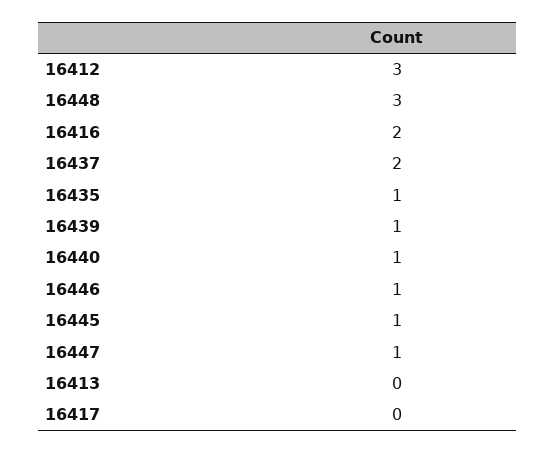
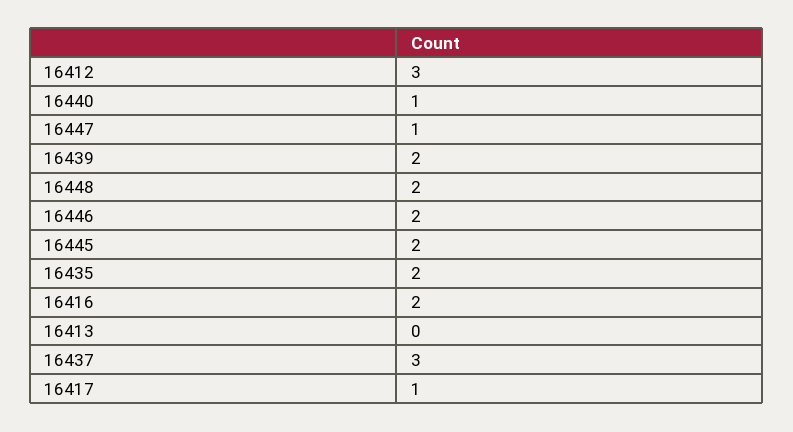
16448: 3 -> 2
16437: 2 -> 3
16435: 1 -> 2
16439: 1 -> 2
16446: 1 -> 2
16445: 1 -> 2
16417: 0 -> 1

